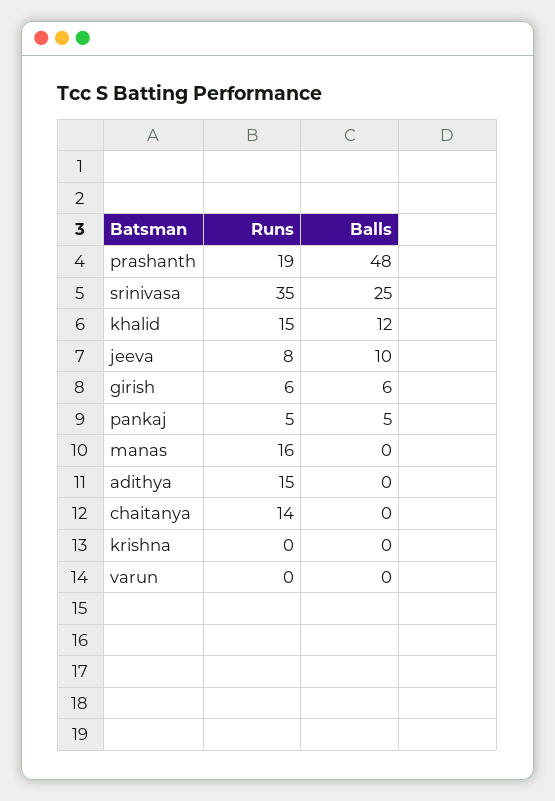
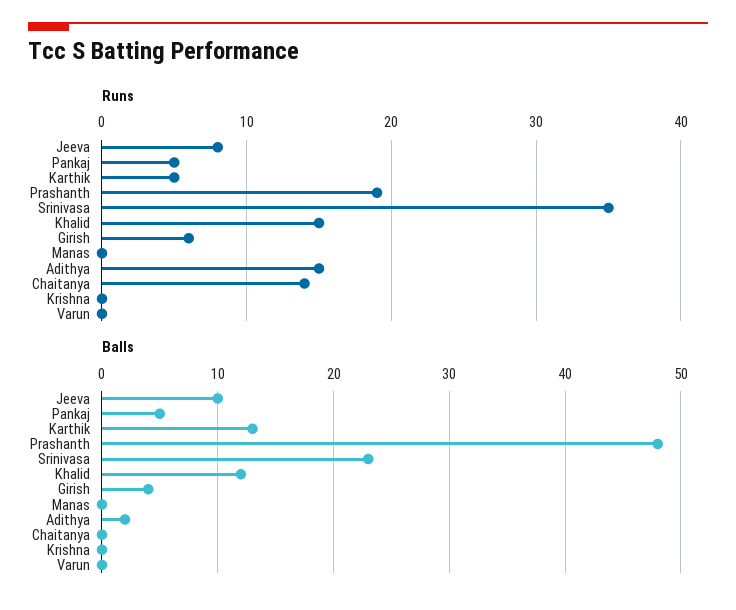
Balls, srinivasa: 25 -> 23
Balls, girish: 6 -> 4
Runs, manas: 16 -> 0
Balls, adithya: 0 -> 2
Runs, Karthik: none -> 5
Balls, Karthik: none -> 13

